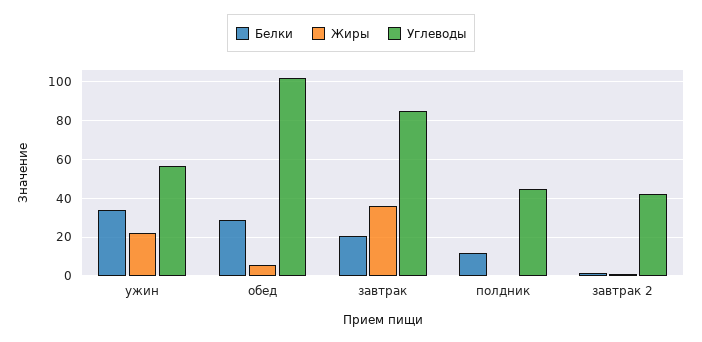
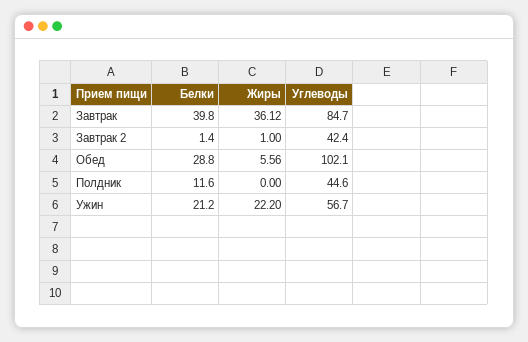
Белки, ужин: 35 -> 21.2
Белки, завтрак: 20 -> 39.8

